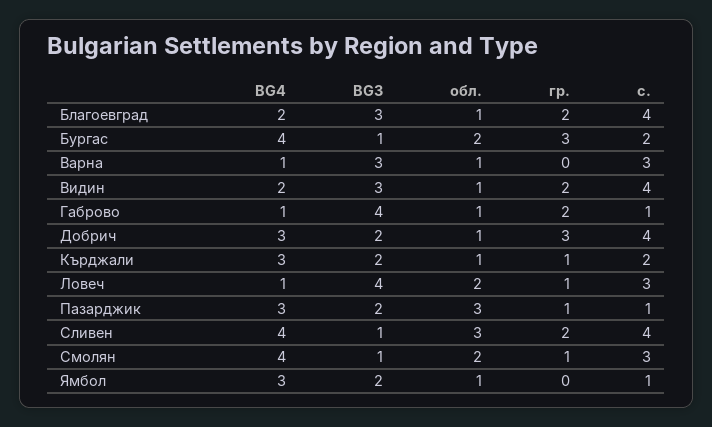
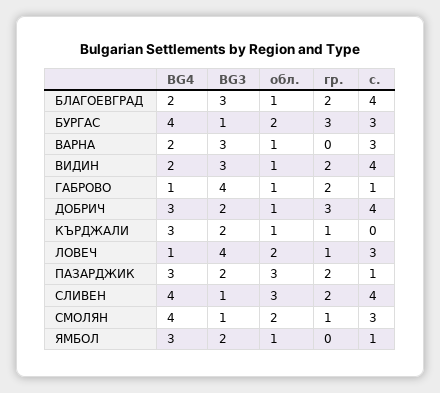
с., Бургас: 2 -> 3
BG4, Варна: 1 -> 2
с., Кърджали: 2 -> 0
гр., Пазарджик: 1 -> 2

